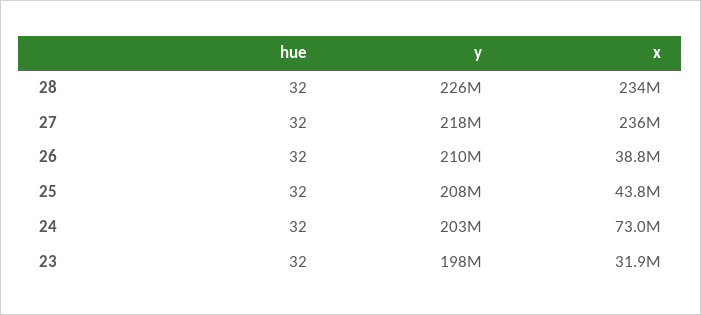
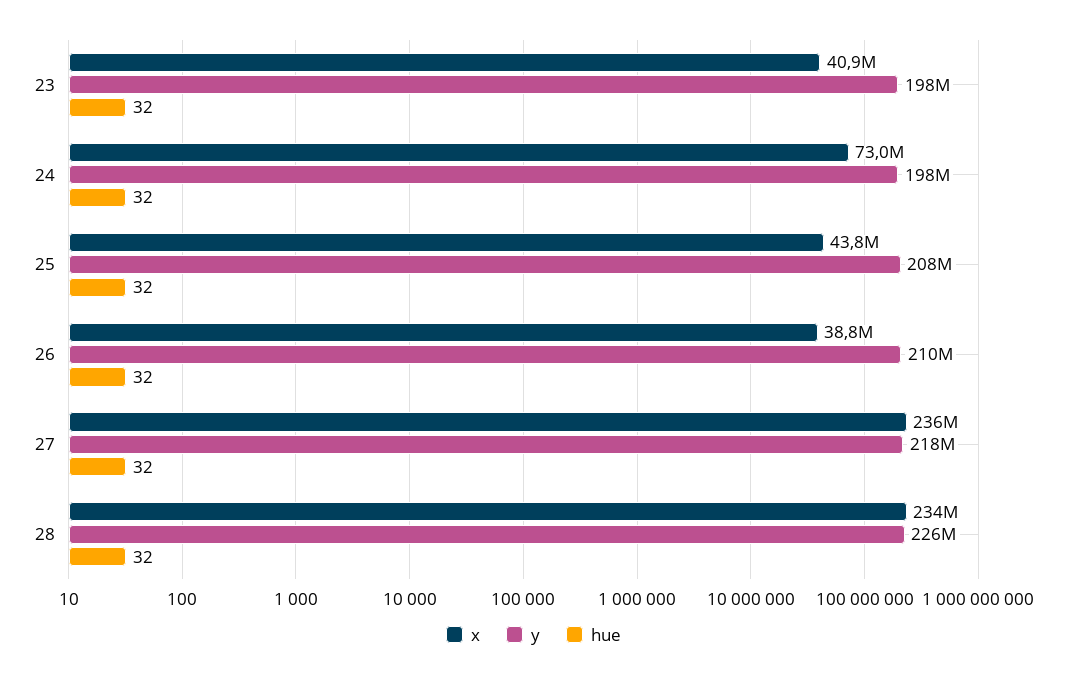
y, 24: 203000000 -> 198000000
x, 23: 31900000 -> 40900000

